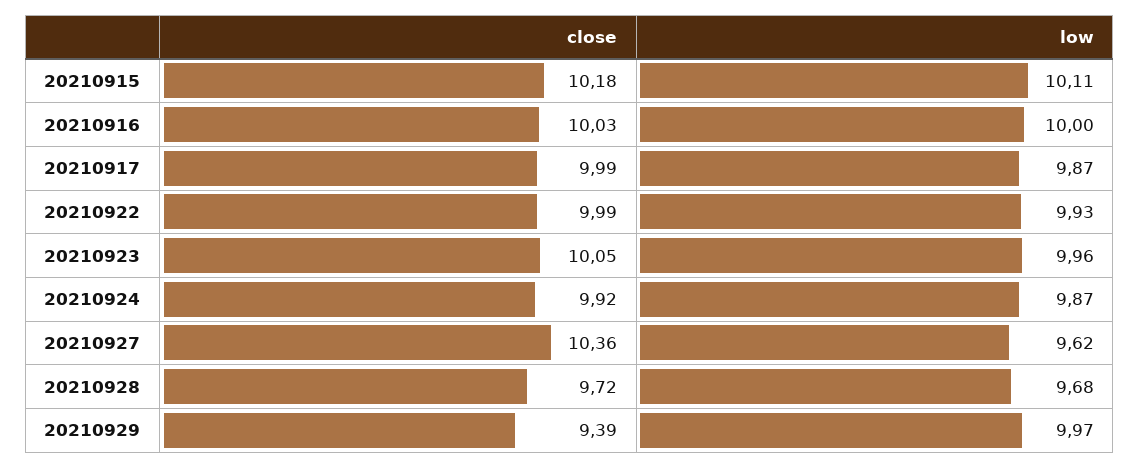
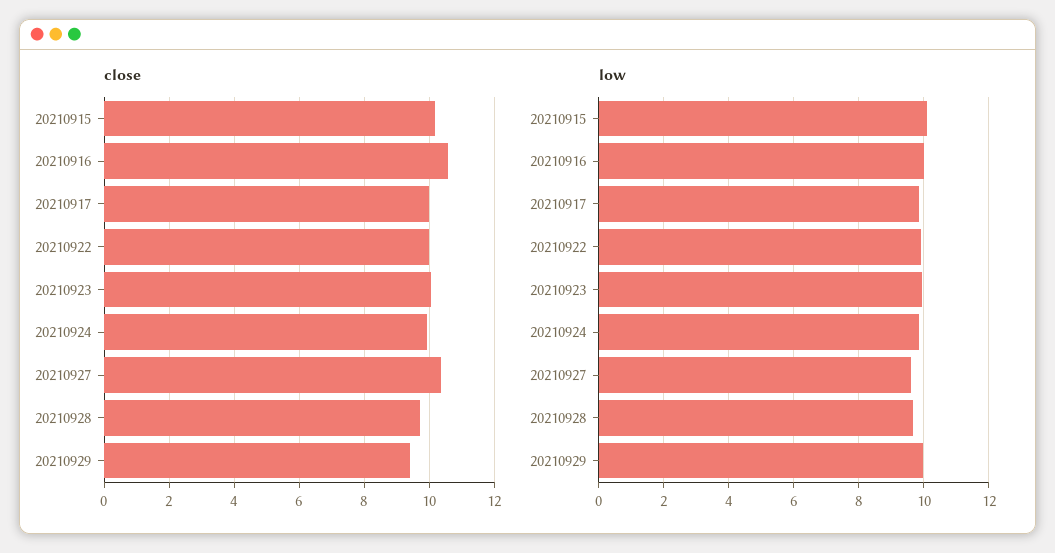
close, 20210916: 10.03 -> 10.6

